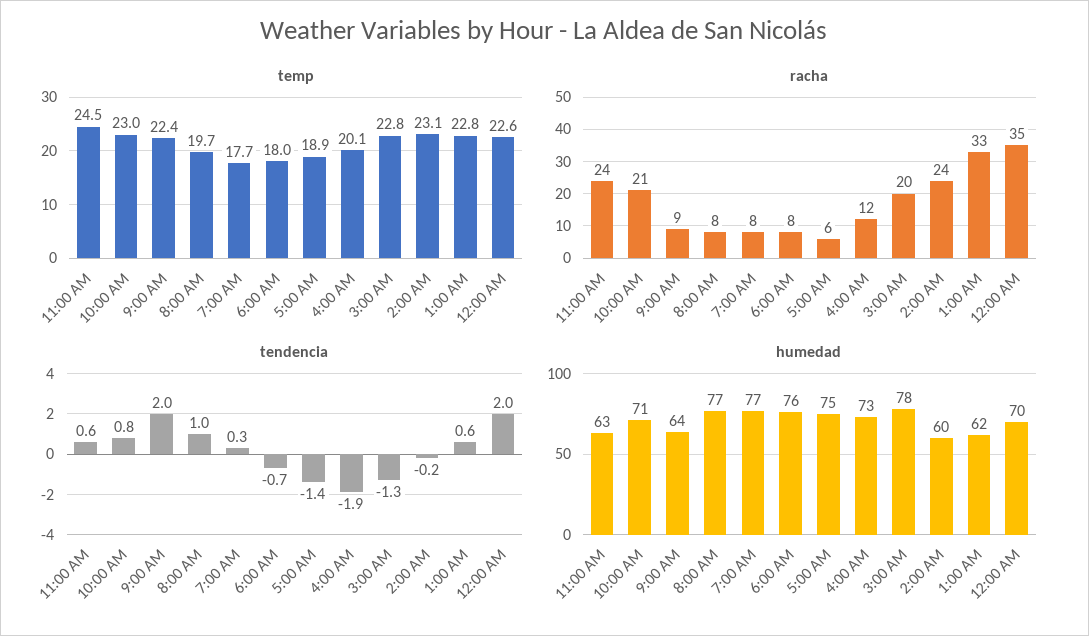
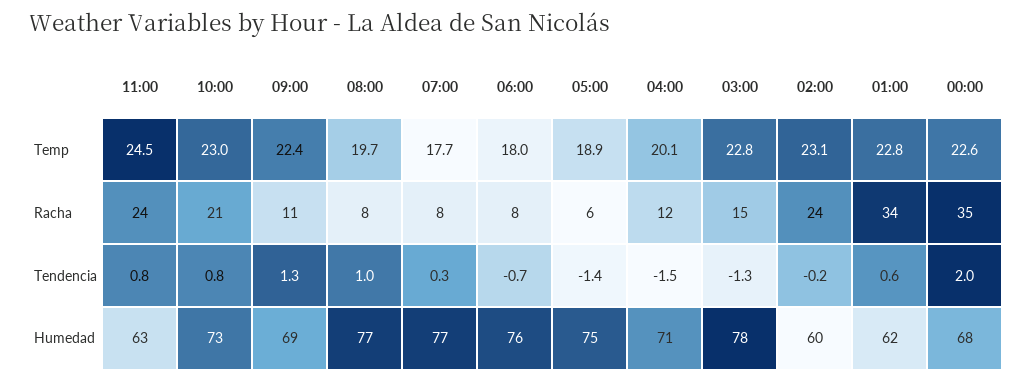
racha, 9:00 AM: 9 -> 11
racha, 3:00 AM: 20 -> 15
racha, 1:00 AM: 33 -> 34
tendencia, 11:00 AM: 0.6 -> 0.8
tendencia, 9:00 AM: 2 -> 1.3
tendencia, 4:00 AM: -1.9 -> -1.5
humedad, 10:00 AM: 71 -> 73
humedad, 9:00 AM: 64 -> 69
humedad, 4:00 AM: 73 -> 71
humedad, 12:00 AM: 70 -> 68

